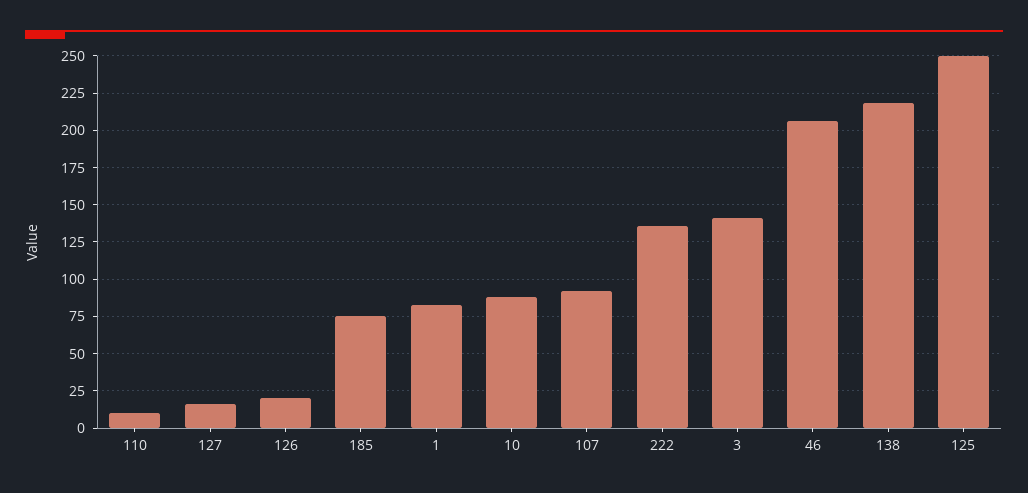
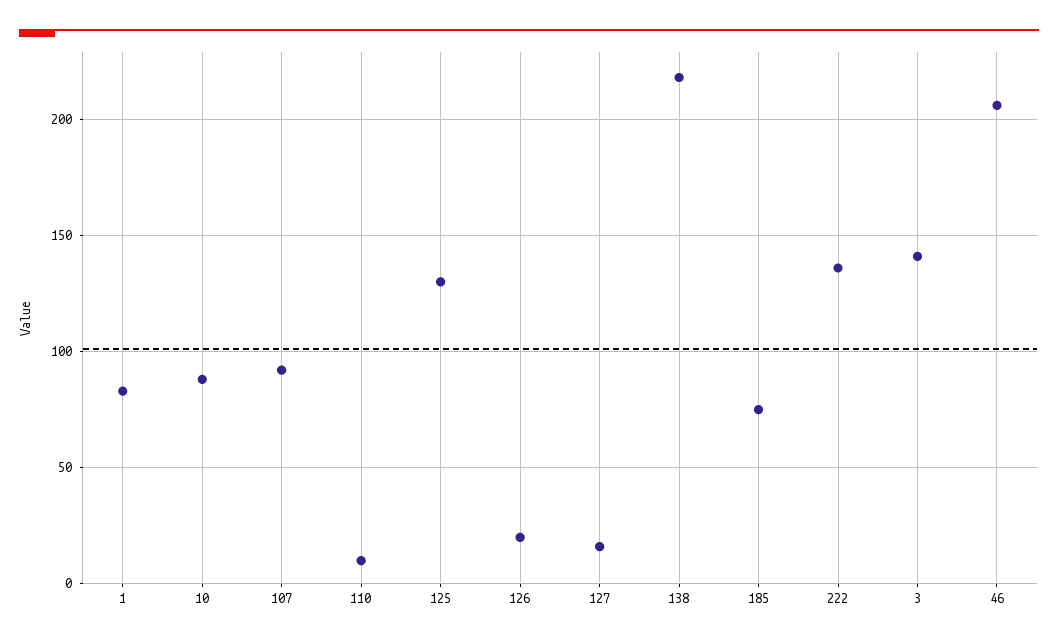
125: 250 -> 130

